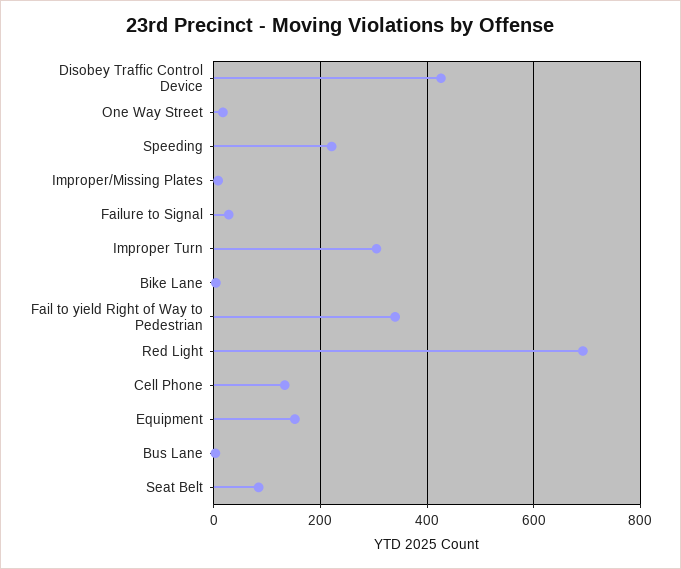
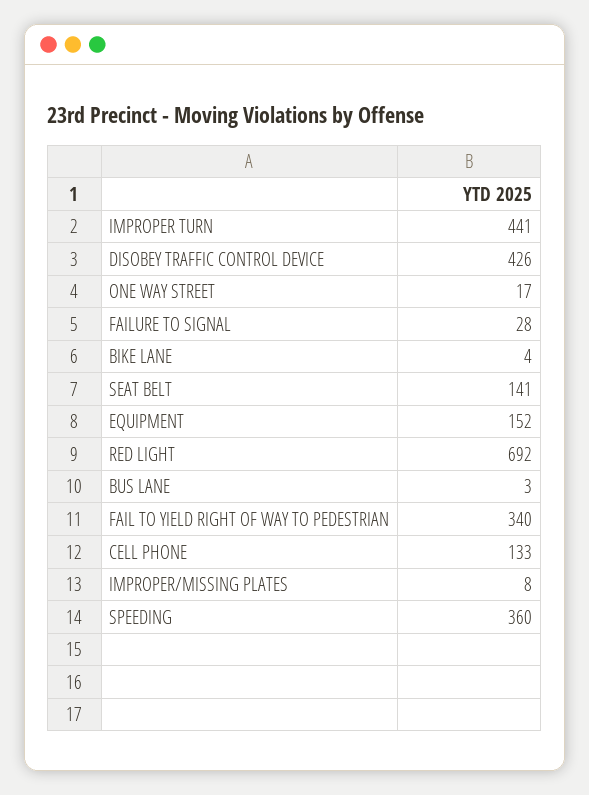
Speeding: 220 -> 360
Improper Turn: 300 -> 441
Seat Belt: 80 -> 141

